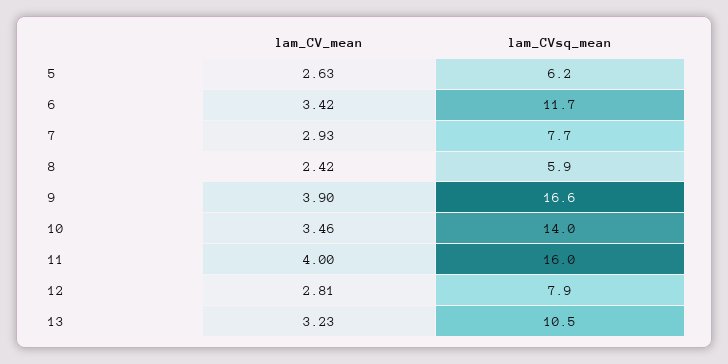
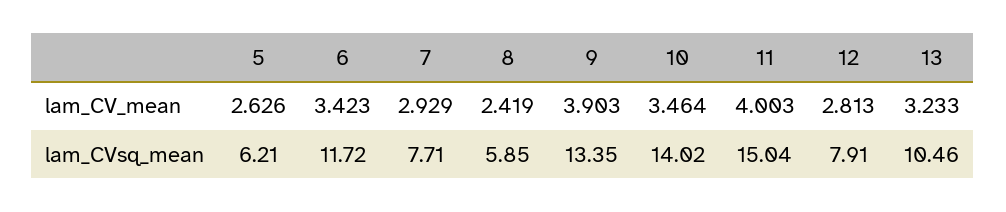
lam_CVsq_mean, 9: 16.6 -> 13.35
lam_CVsq_mean, 11: 16 -> 15.04

